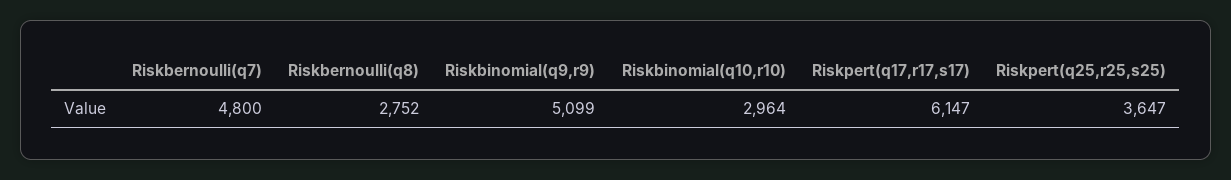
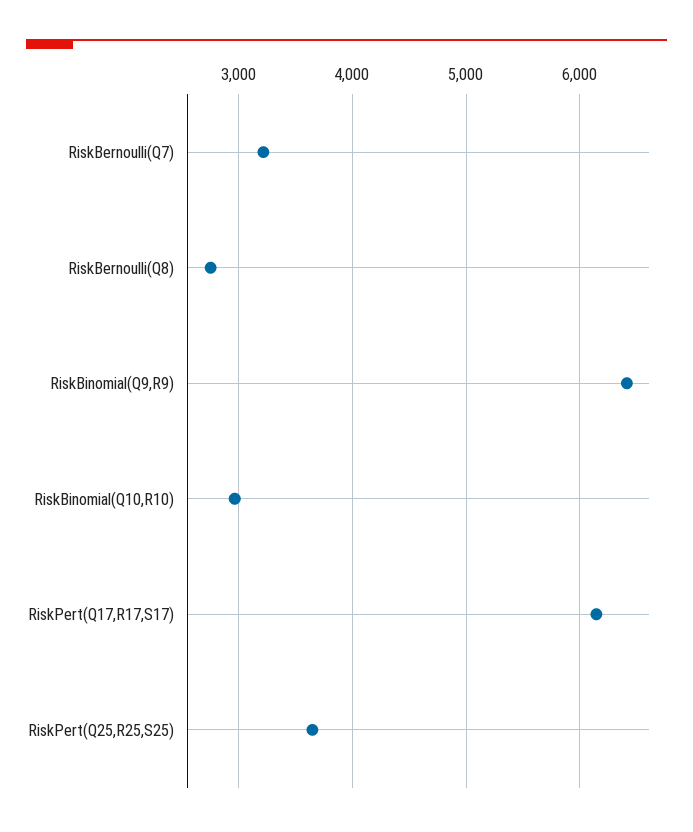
Riskbernoulli(q7): 4800 -> 3200
Riskbinomial(q9,r9): 5099 -> 6400

